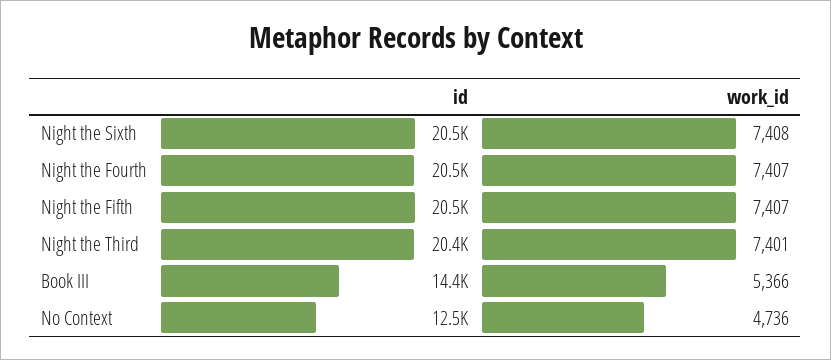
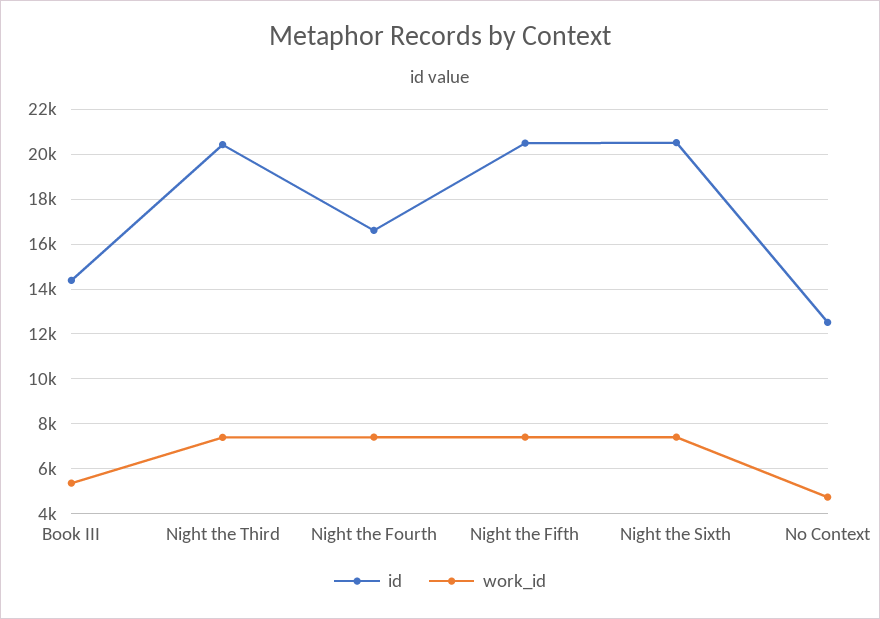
id, Night the Fourth: 20500 -> 16500

